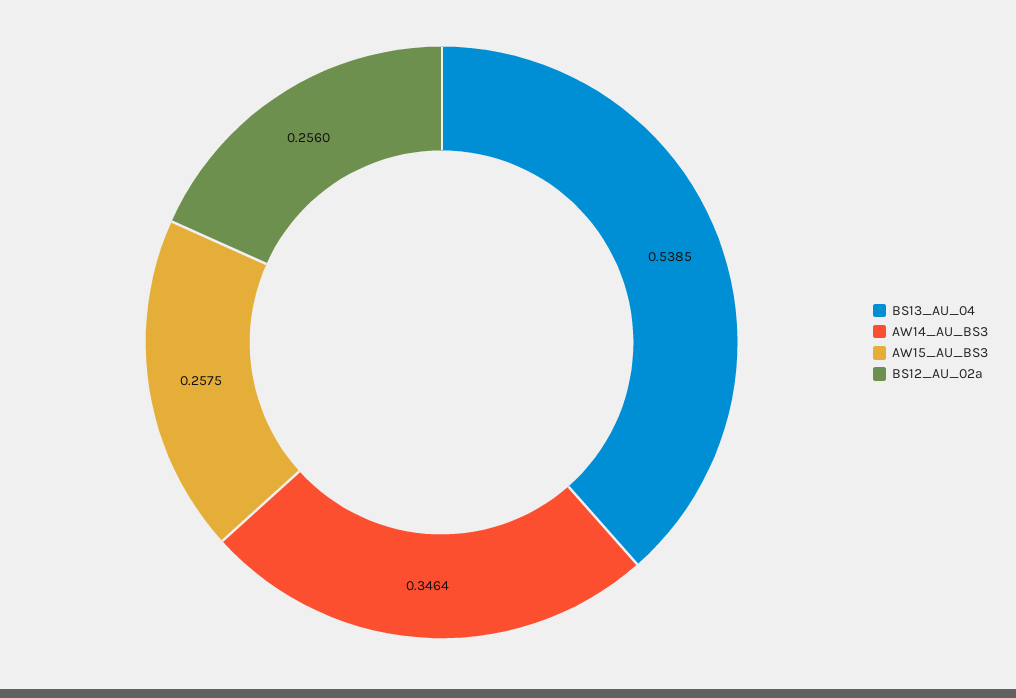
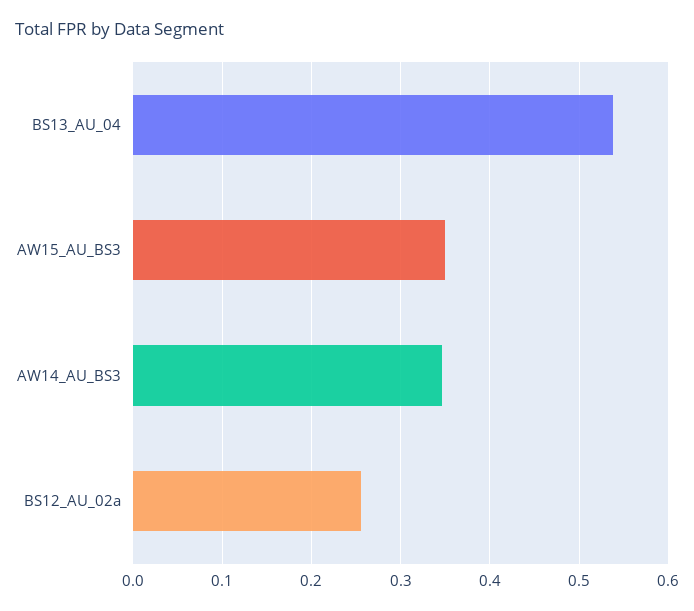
AW15_AU_BS3: 0.2575 -> 0.35

